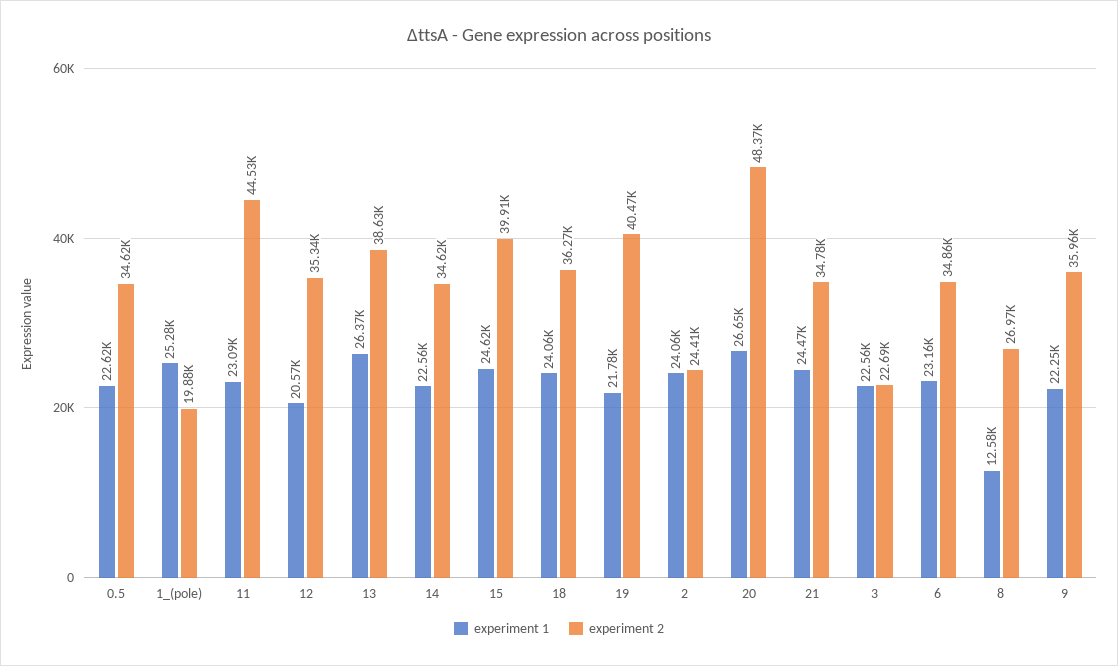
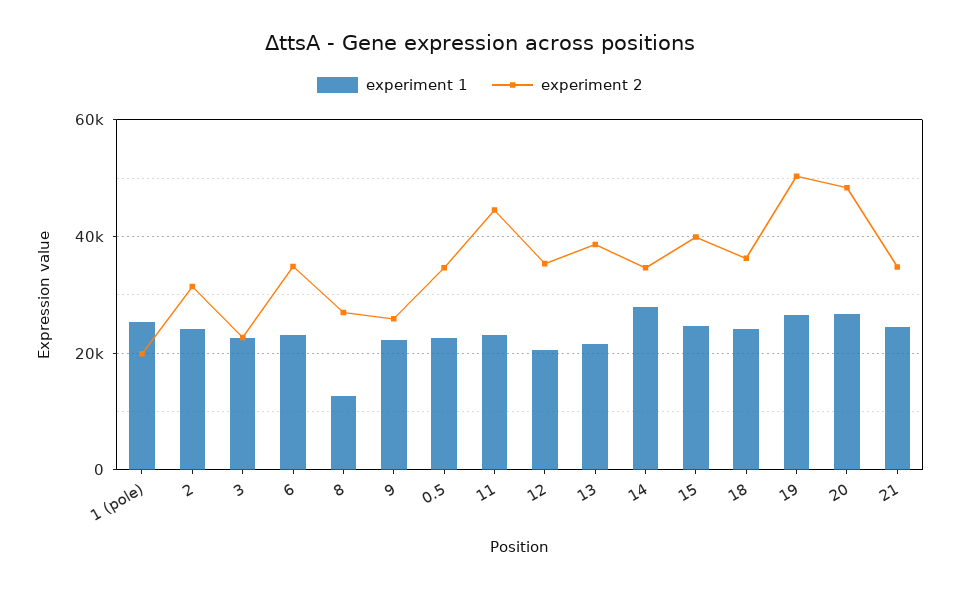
experiment 1, 13: 26370 -> 22000
experiment 1, 14: 22560 -> 28000
experiment 1, 19: 21780 -> 26000
experiment 2, 19: 40470 -> 50000
experiment 2, 2: 24410 -> 32000
experiment 2, 9: 35960 -> 26000

